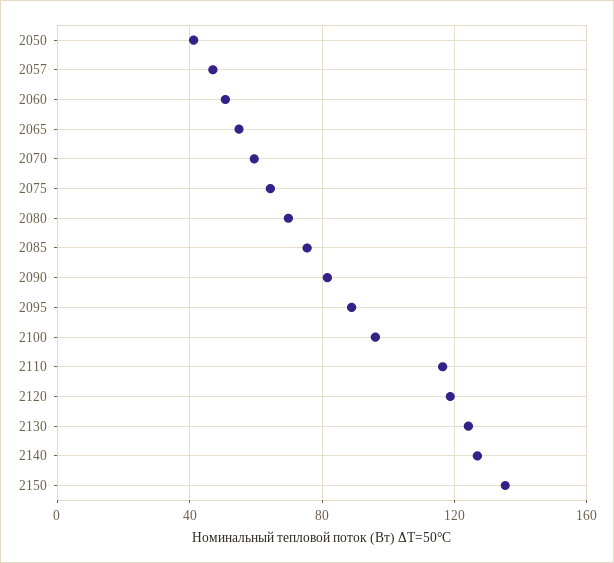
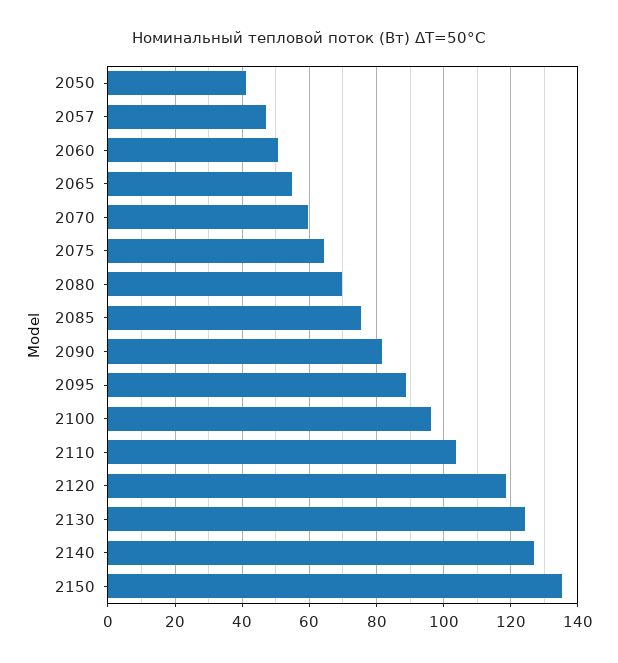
2110: 115 -> 104

